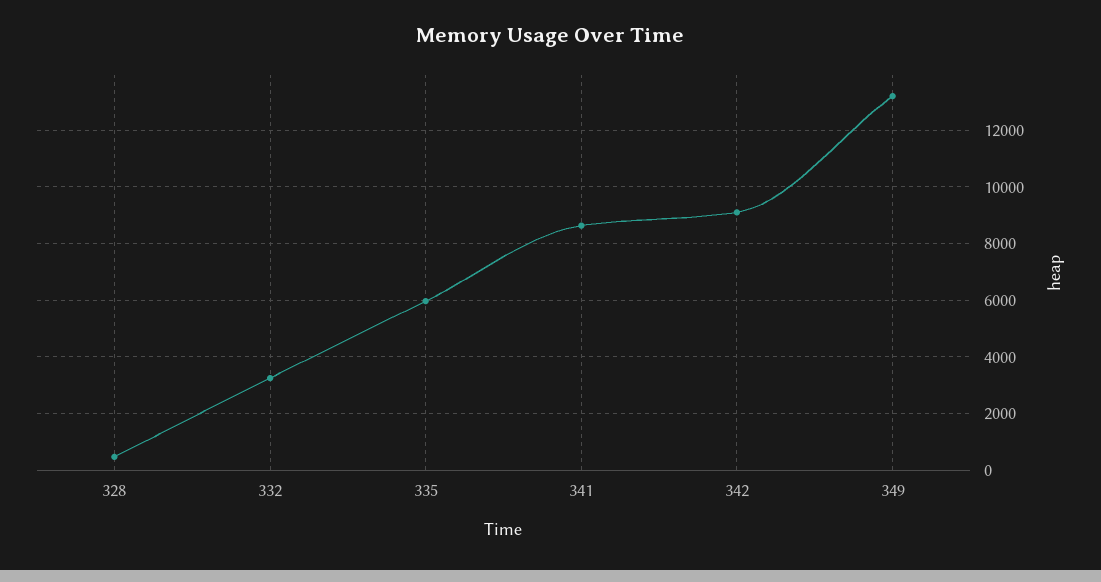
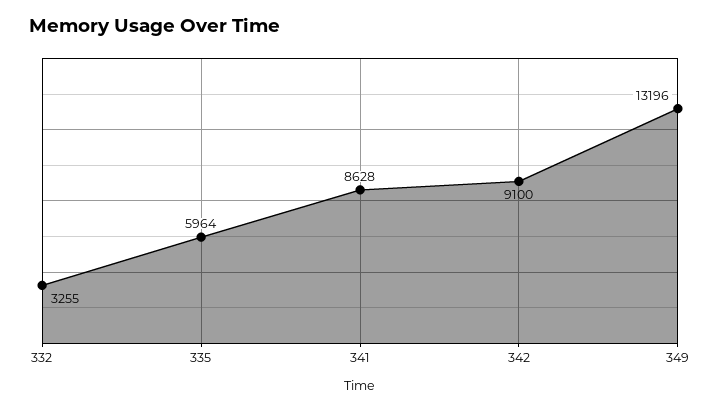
328: 500 -> none

